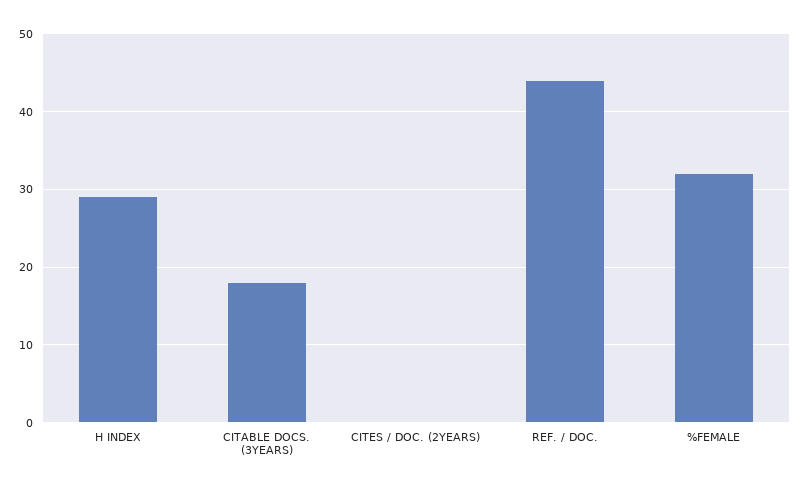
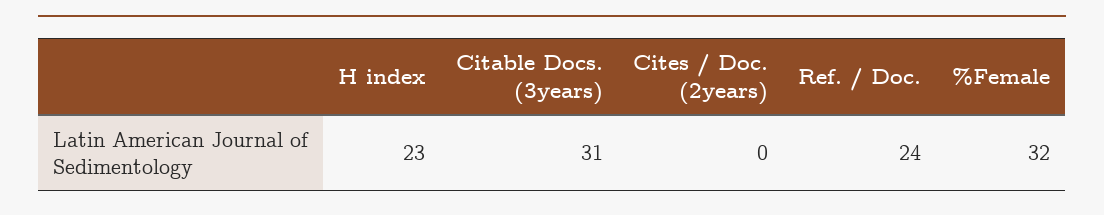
H INDEX: 29 -> 23
CITABLE DOCS. (3YEARS): 18 -> 31
REF. / DOC.: 44 -> 24

